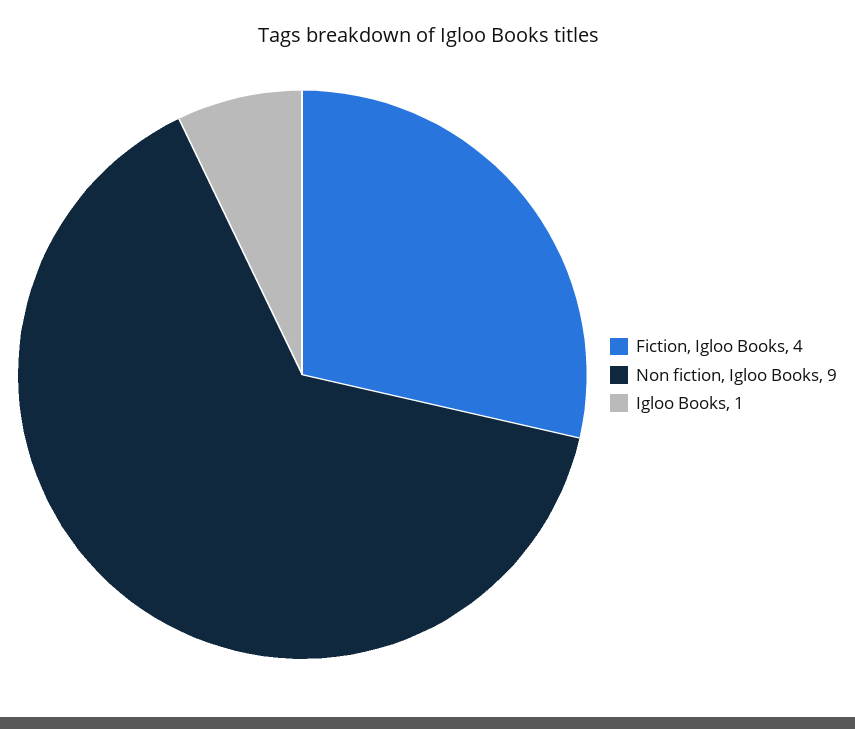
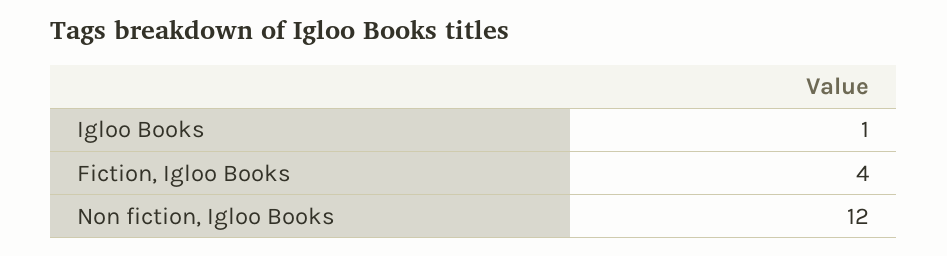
Non fiction, Igloo Books: 9 -> 12

